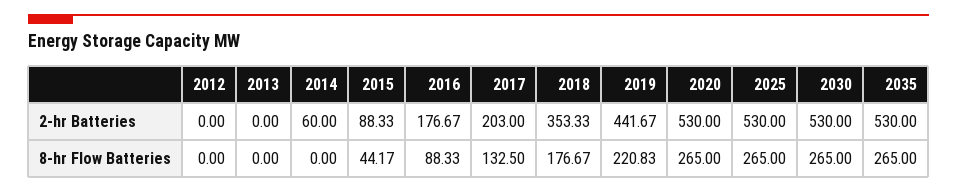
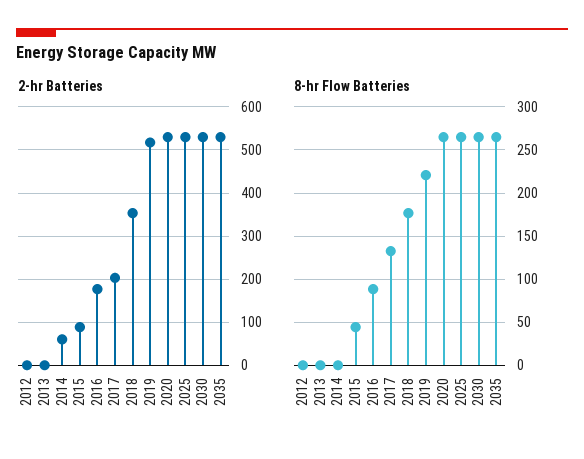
2-hr Batteries, 2019: 441.67 -> 520

